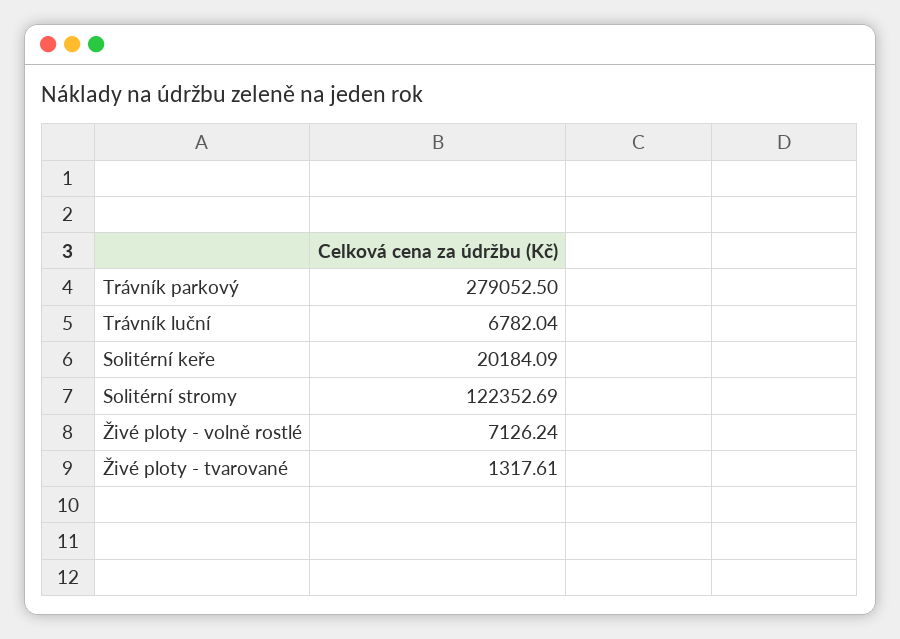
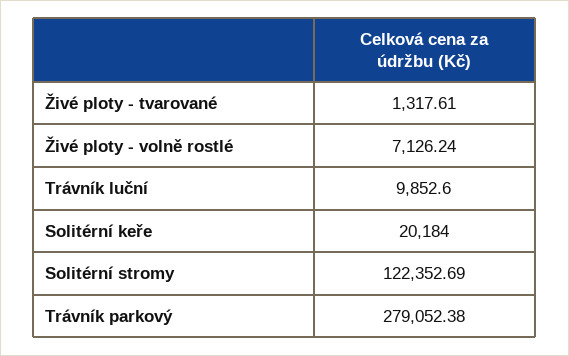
Trávník parkový: 279052.5 -> 279052.38
Trávník luční: 6782.04 -> 9852.6
Solitérní keře: 20184.09 -> 20184

